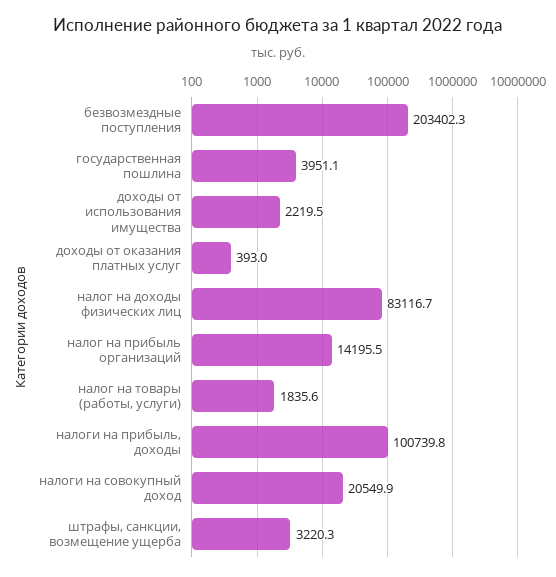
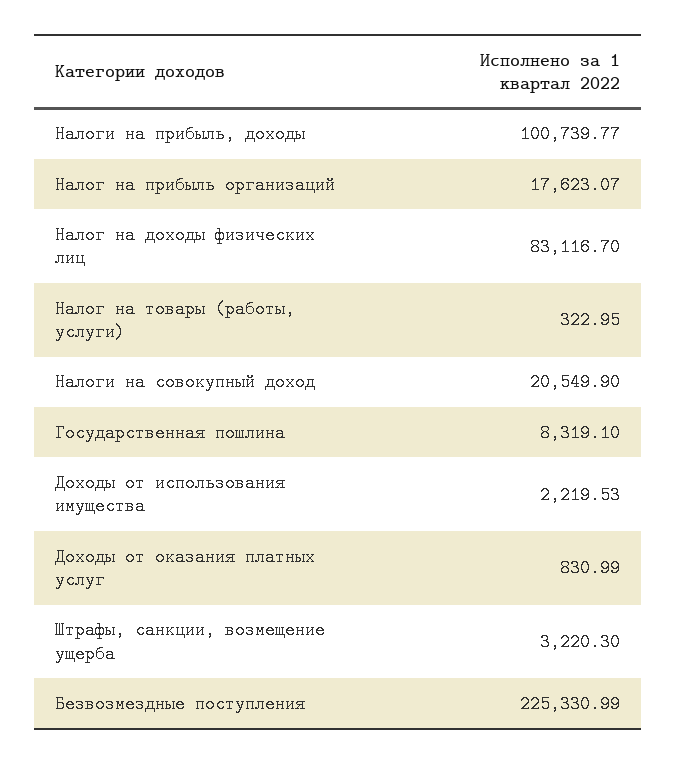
безвозмездные поступления: 203402.3 -> 225330.99
государственная пошлина: 3951.1 -> 8319.1
доходы от оказания платных услуг: 393 -> 830.99
налог на прибыль организаций: 14195.5 -> 17623.07
налог на товары (работы, услуги): 1835.6 -> 322.95

